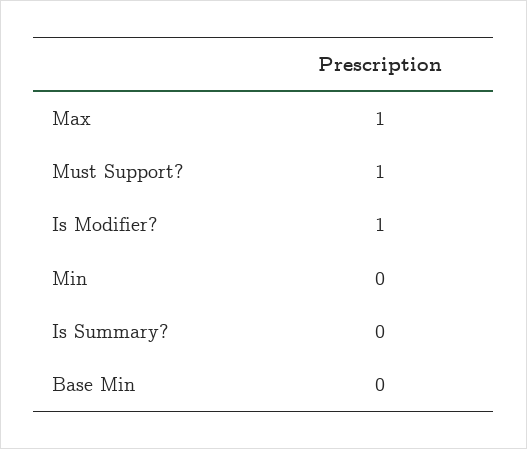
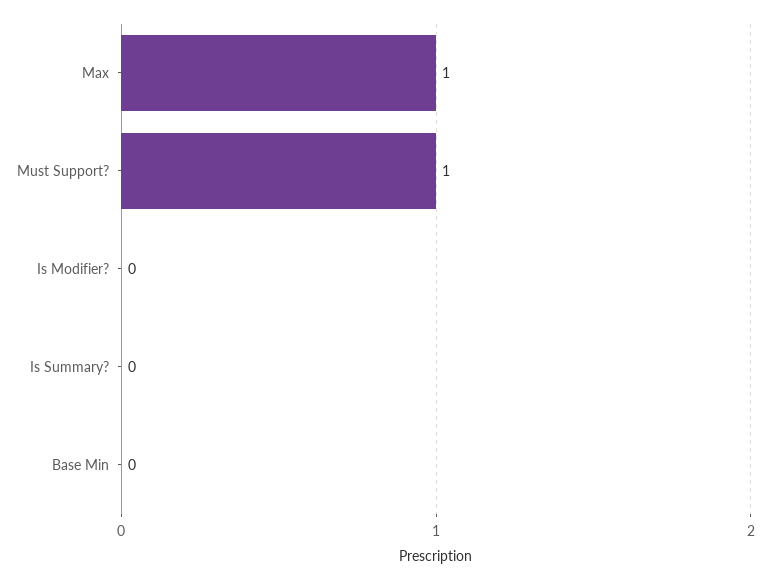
Is Modifier?: 1 -> 0
Min: 0 -> none

